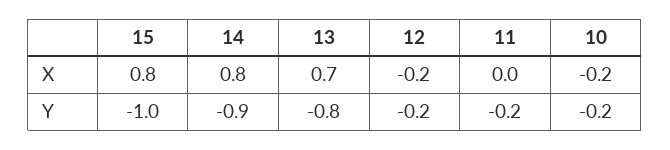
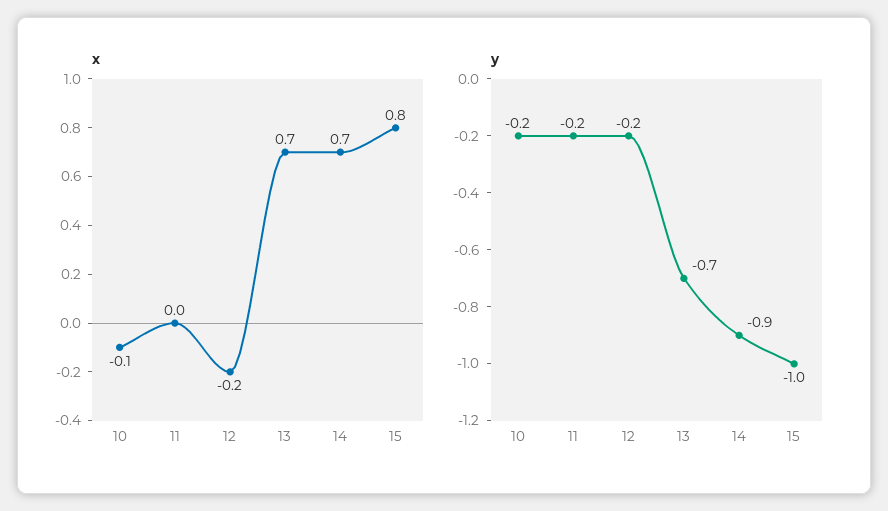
X, 14: 0.8 -> 0.7
X, 10: -0.2 -> -0.1
Y, 13: -0.8 -> -0.7

